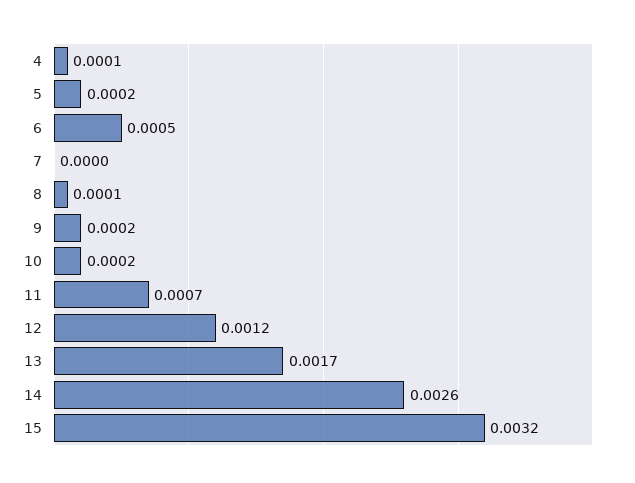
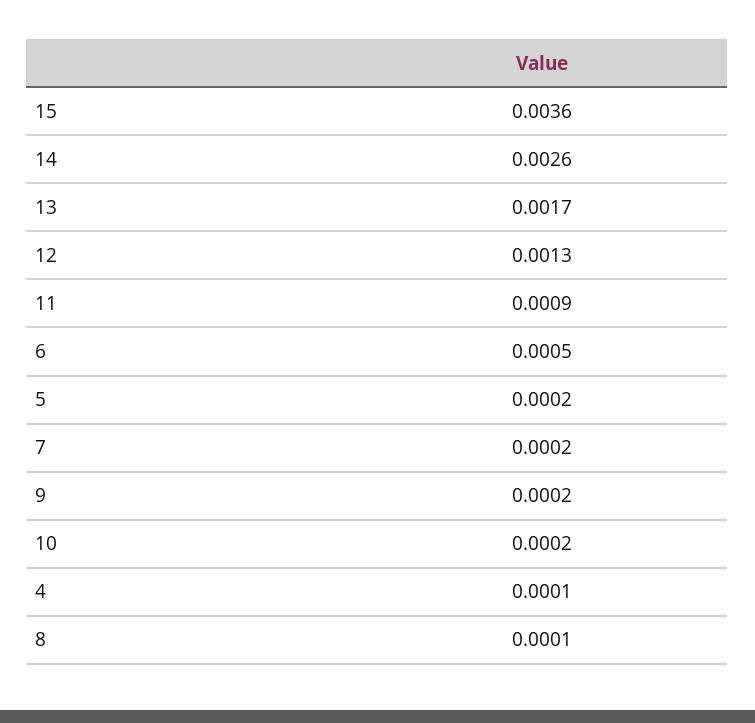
7: 0 -> 0.0002
11: 0.0007 -> 0.0009
12: 0.0012 -> 0.0013
15: 0.0032 -> 0.0036

